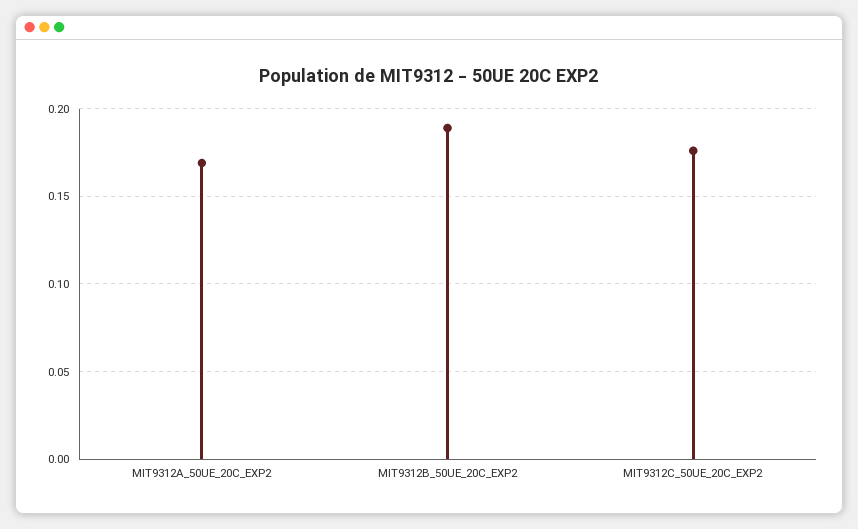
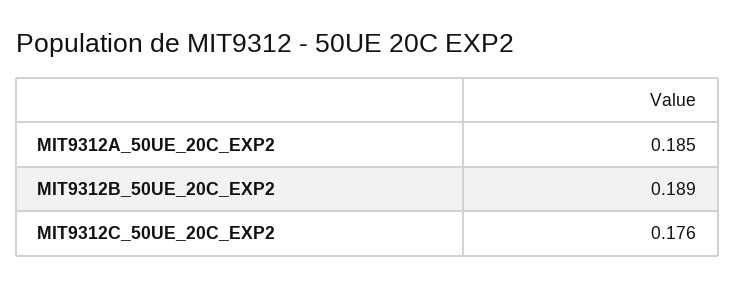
MIT9312A_50UE_20C_EXP2: 0.17 -> 0.185

